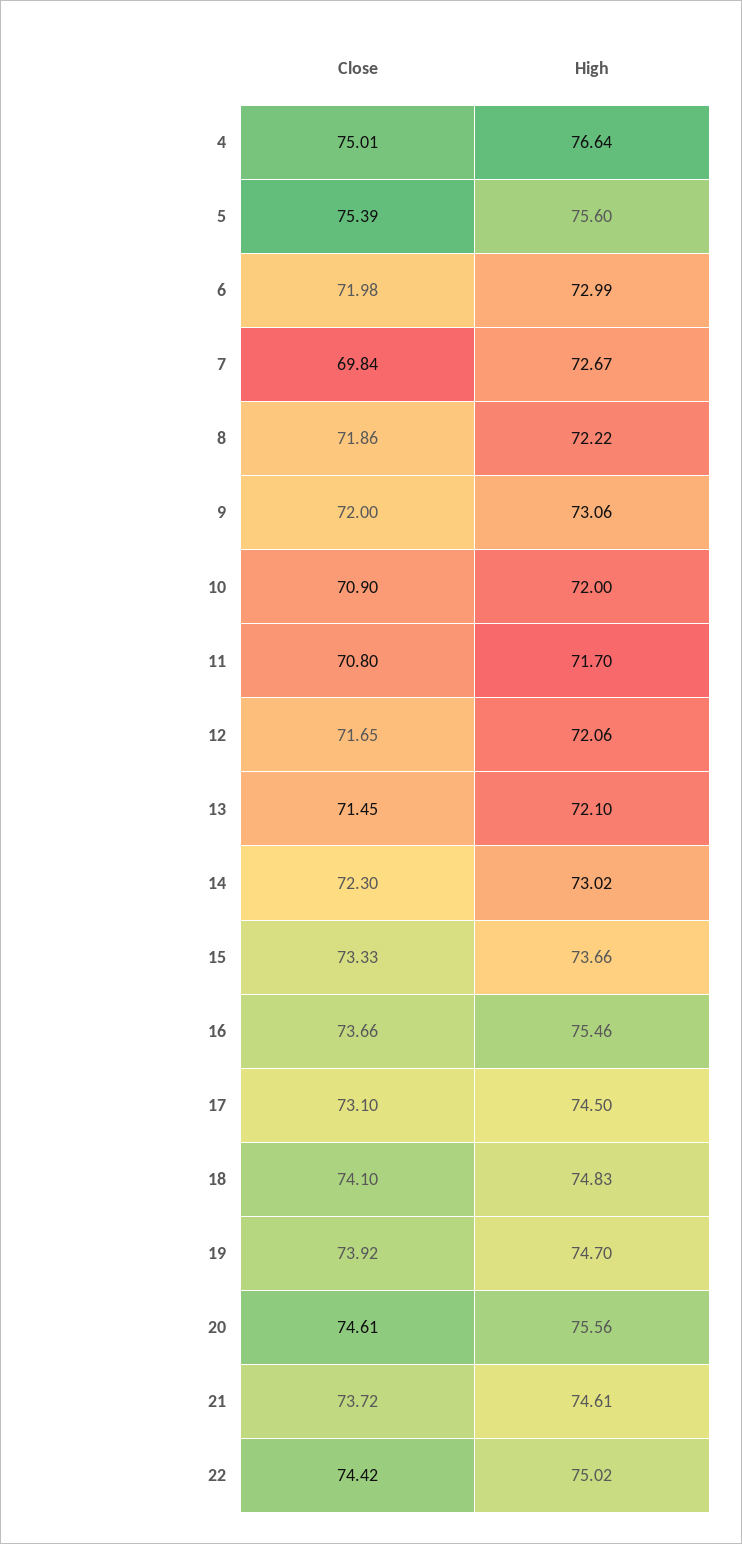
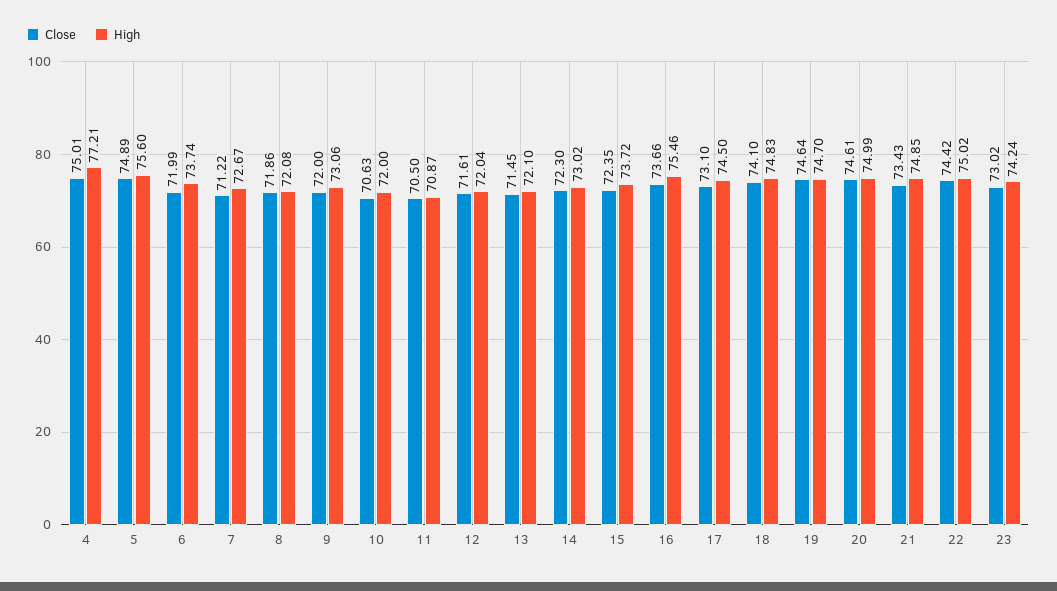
High, 4: 76.64 -> 77.21
Close, 5: 75.39 -> 74.89
Close, 6: 71.98 -> 71.99
High, 6: 72.99 -> 73.74
Close, 7: 69.84 -> 71.22
High, 8: 72.22 -> 72.08
Close, 10: 70.9 -> 70.63
Close, 11: 70.8 -> 70.5
High, 11: 71.7 -> 70.87
Close, 12: 71.65 -> 71.61
High, 12: 72.06 -> 72.04
Close, 15: 73.33 -> 72.35
High, 15: 73.66 -> 73.72
Close, 19: 73.92 -> 74.64
High, 20: 75.56 -> 74.99
Close, 21: 73.72 -> 73.43
High, 21: 74.61 -> 74.85
Close, 23: none -> 73.02
High, 23: none -> 74.24

